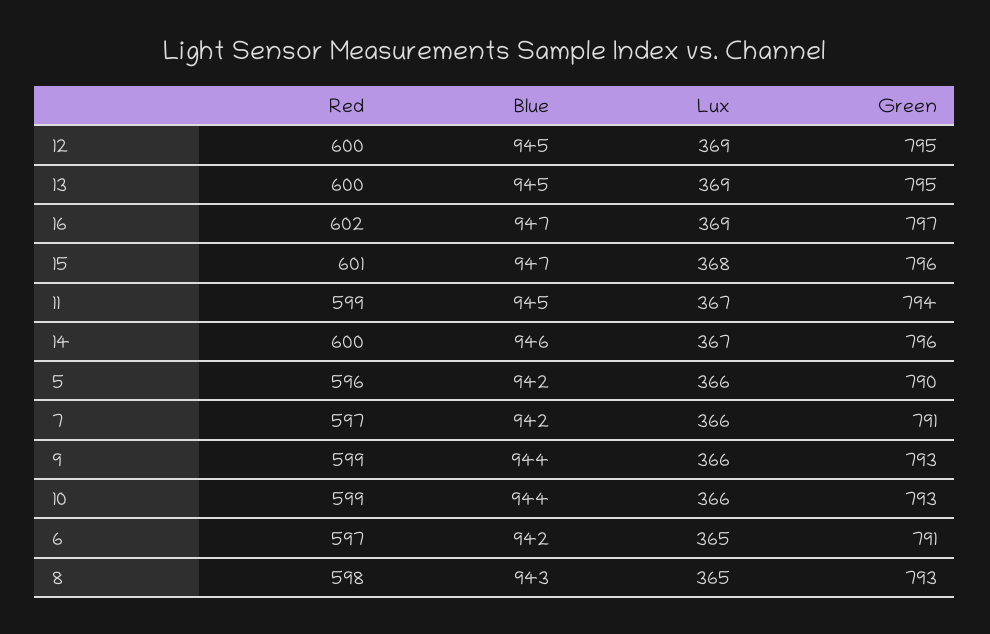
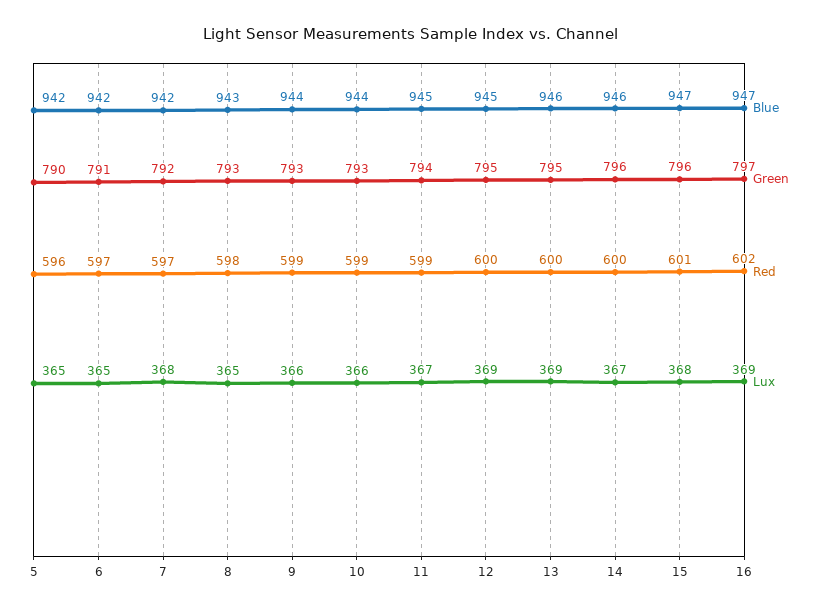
Blue, 13: 945 -> 946
Lux, 5: 366 -> 365
Lux, 7: 366 -> 368
Green, 7: 791 -> 792

